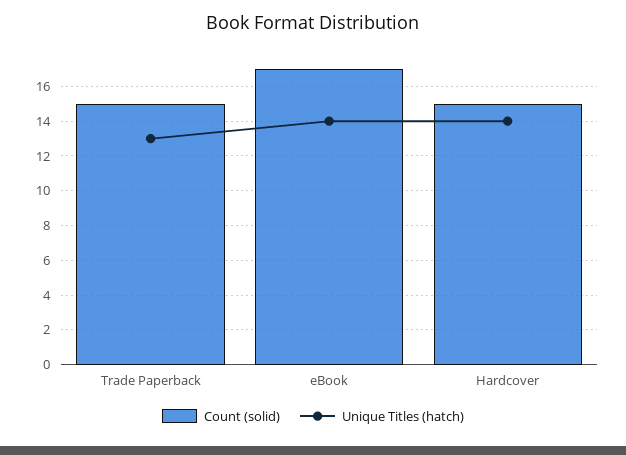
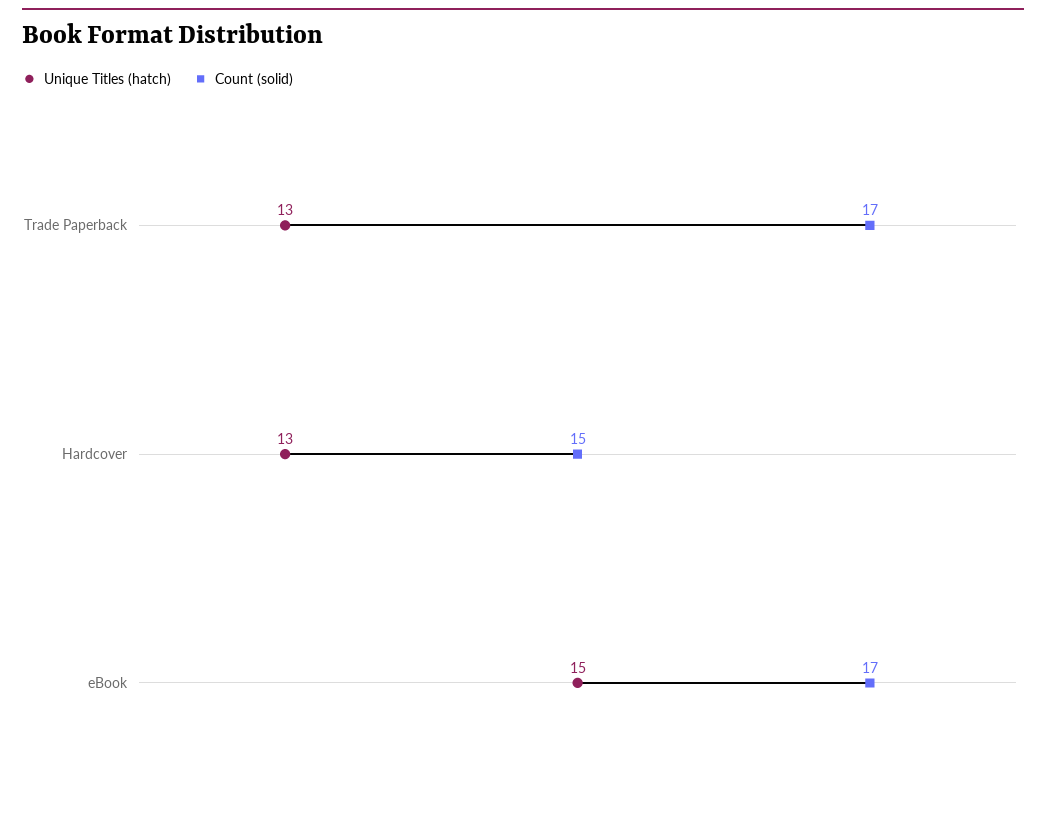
Count (solid), Trade Paperback: 15 -> 17
Unique Titles (hatch), eBook: 14 -> 15
Unique Titles (hatch), Hardcover: 14 -> 13

